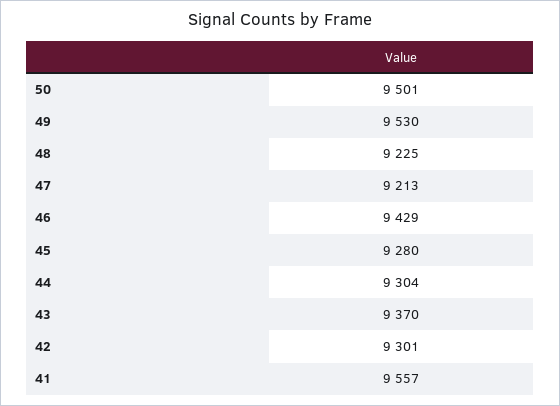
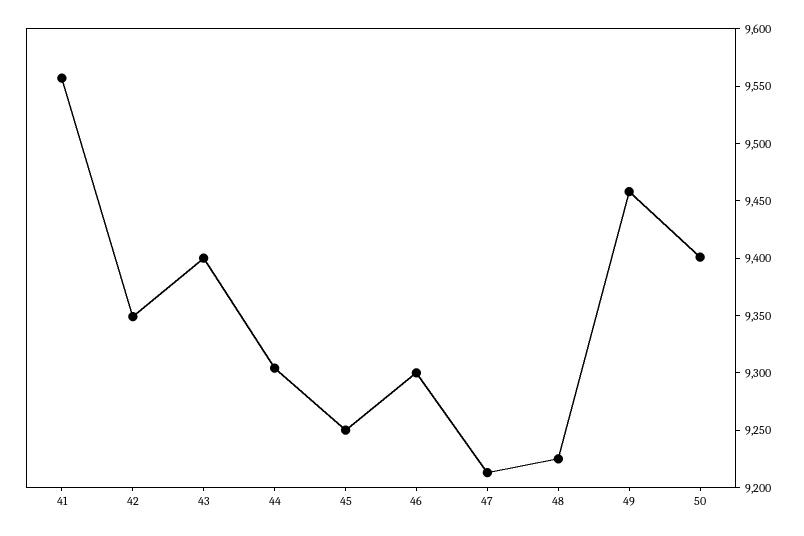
50: 9501 -> 9400
49: 9530 -> 9460
46: 9429 -> 9300
45: 9280 -> 9250
43: 9370 -> 9400
42: 9301 -> 9350

